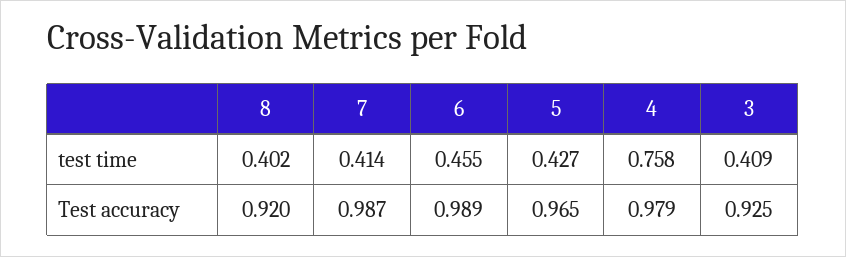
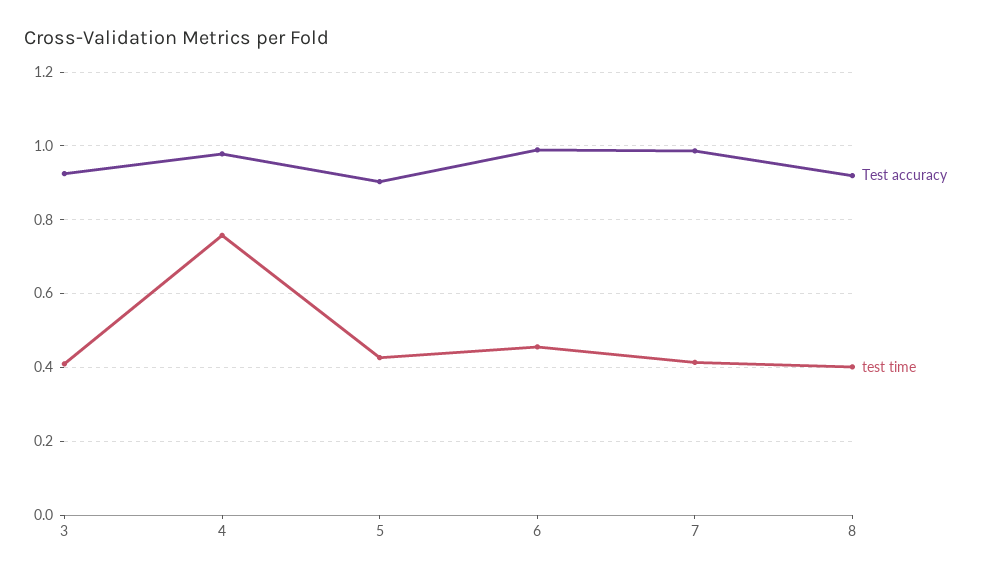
Test accuracy, 5: 0.965 -> 0.9

